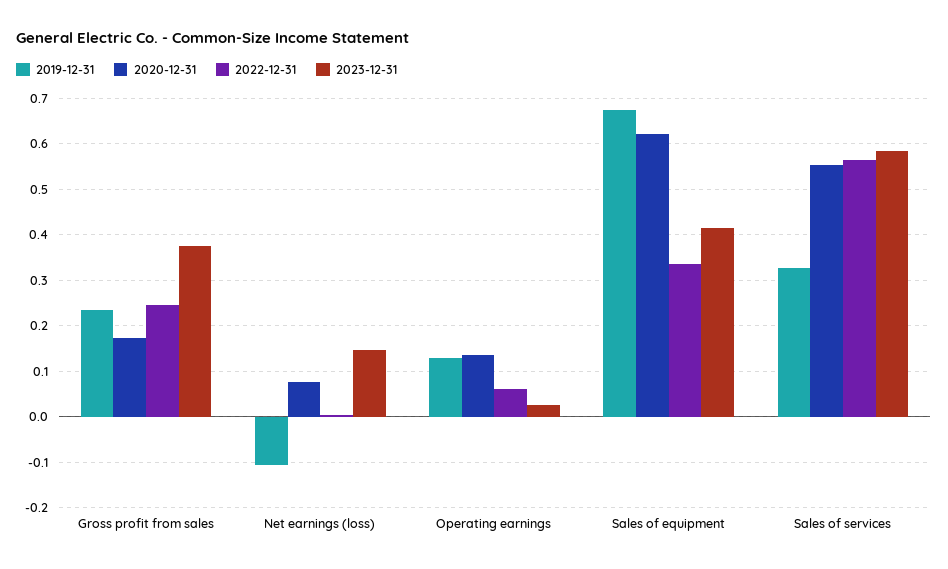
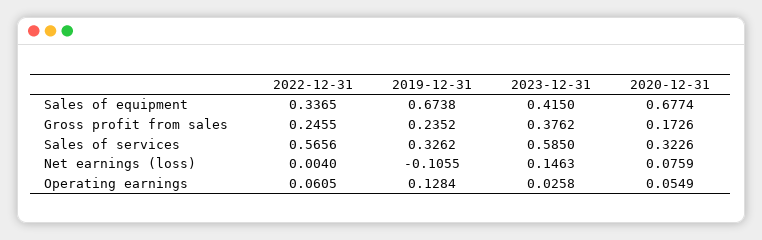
2020-12-31, Operating earnings: 0.14 -> 0.0549
2020-12-31, Sales of equipment: 0.62 -> 0.6774
2020-12-31, Sales of services: 0.56 -> 0.3226

